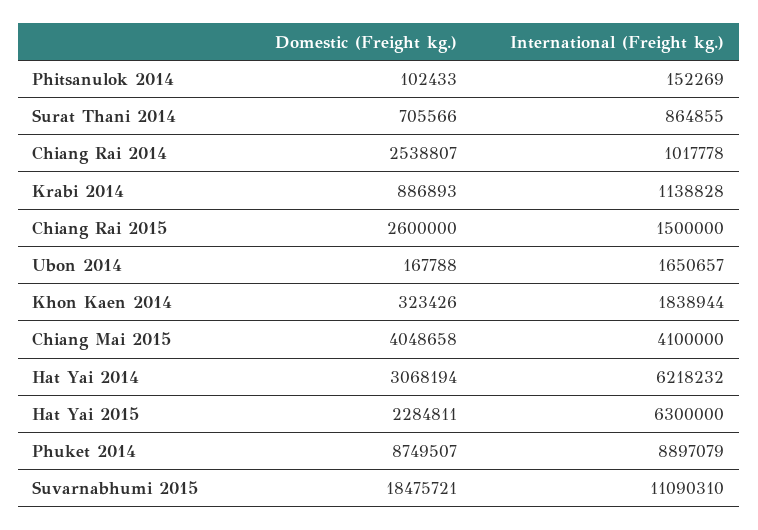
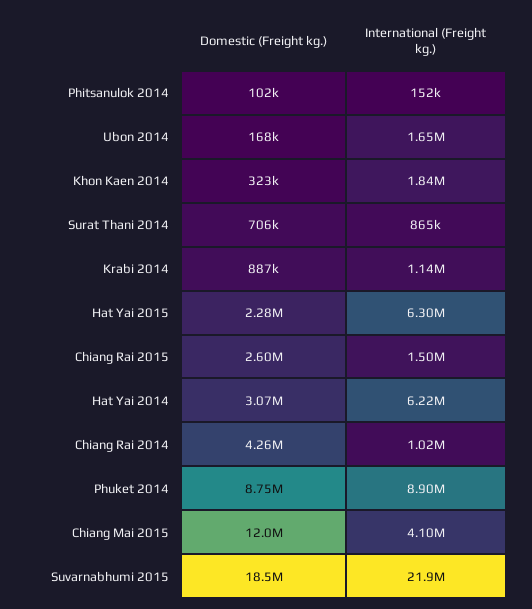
Domestic (Freight kg.), Chiang Rai 2014: 2538807 -> 4260000
Domestic (Freight kg.), Chiang Mai 2015: 4048658 -> 12000000
International (Freight kg.), Suvarnabhumi 2015: 11090310 -> 21900000

